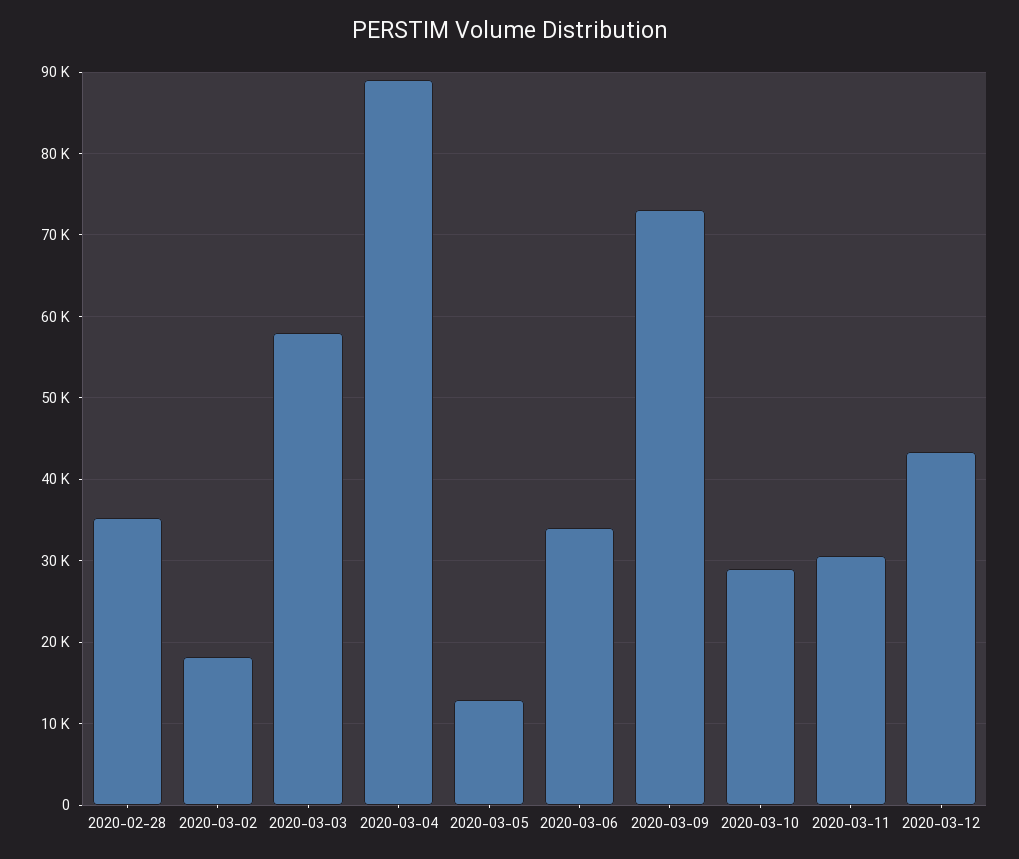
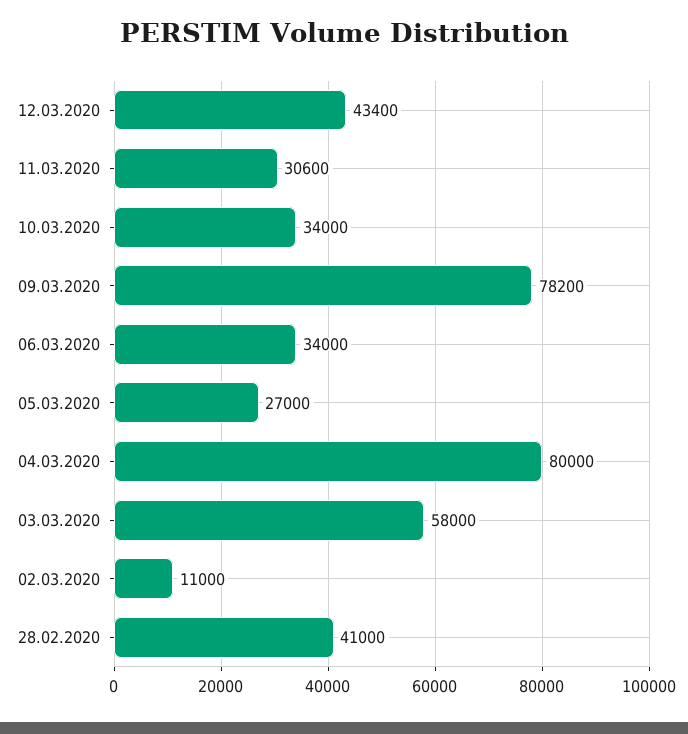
2020-02-28: 35000 -> 41000
2020-03-02: 18000 -> 11000
2020-03-04: 89000 -> 80000
2020-03-05: 13000 -> 27000
2020-03-09: 73000 -> 78200
2020-03-10: 29000 -> 34000

